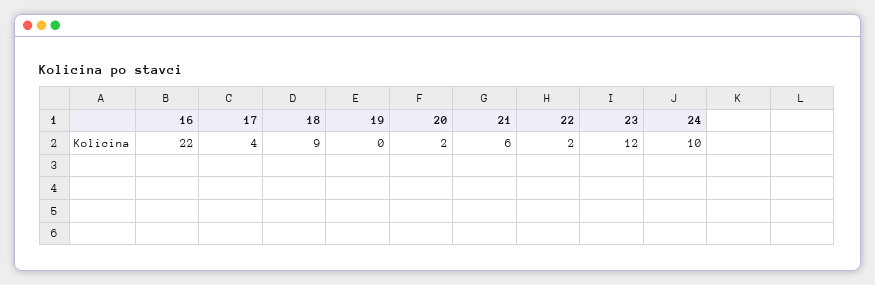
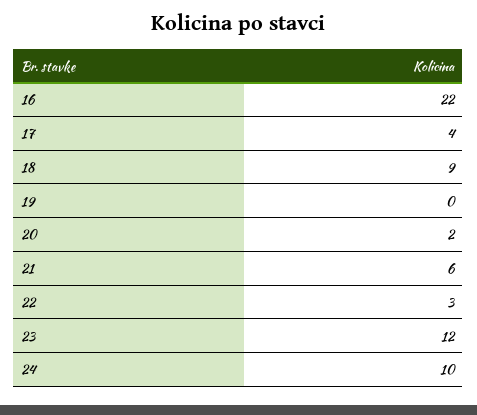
22: 2 -> 3

